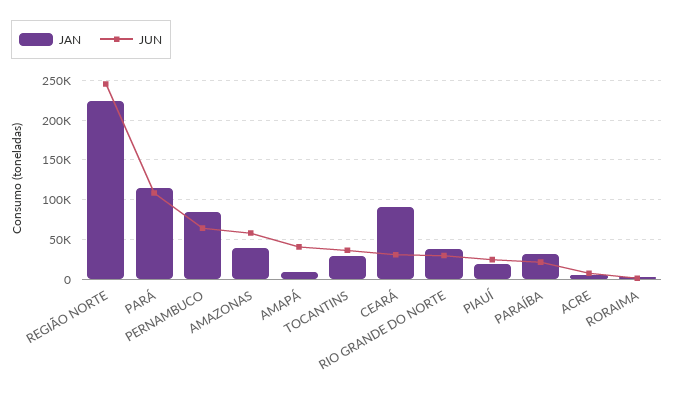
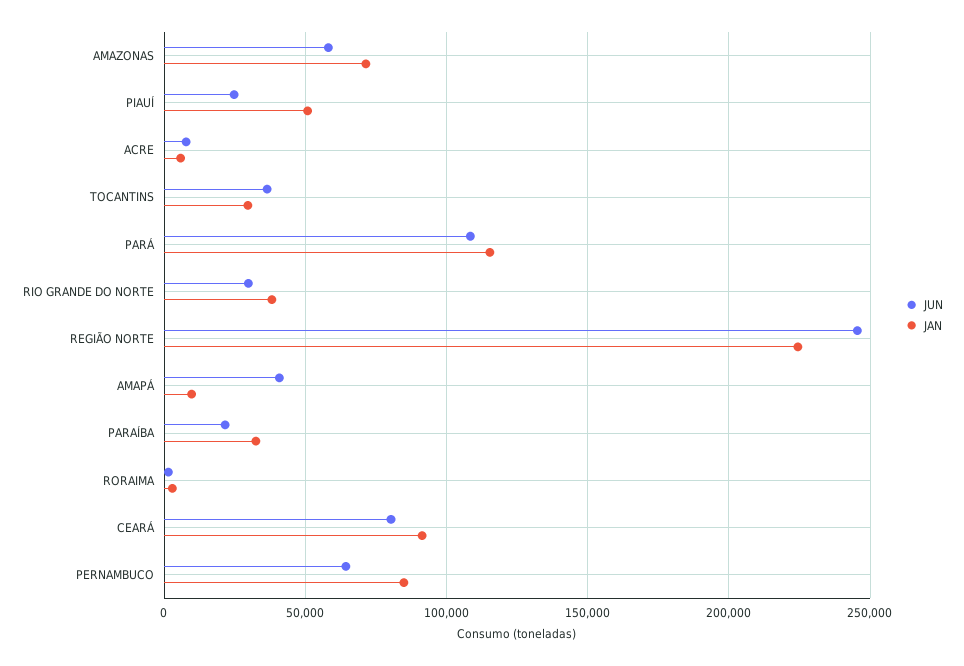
JAN, AMAZONAS: 40000 -> 70000
JUN, CEARÁ: 30000 -> 80000
JAN, PIAUÍ: 20000 -> 50000

